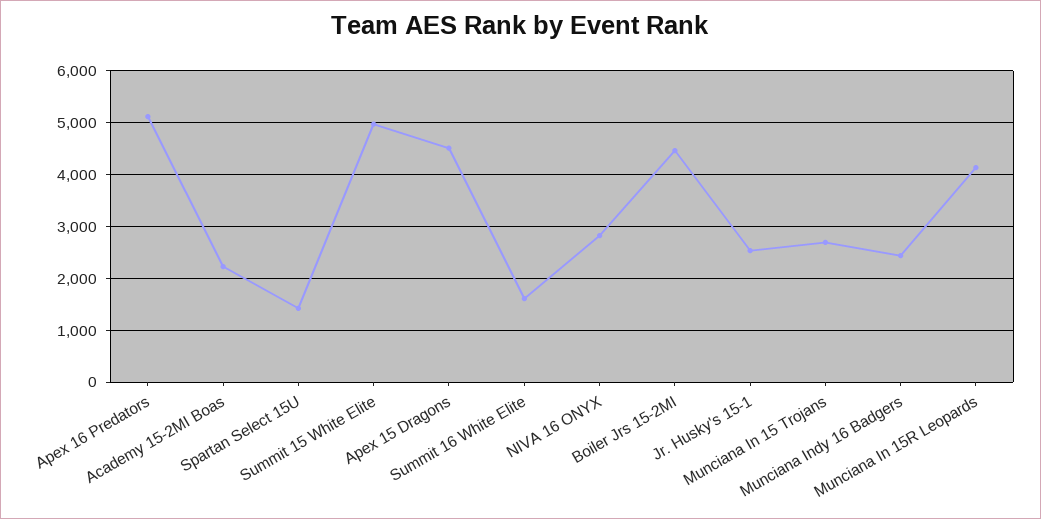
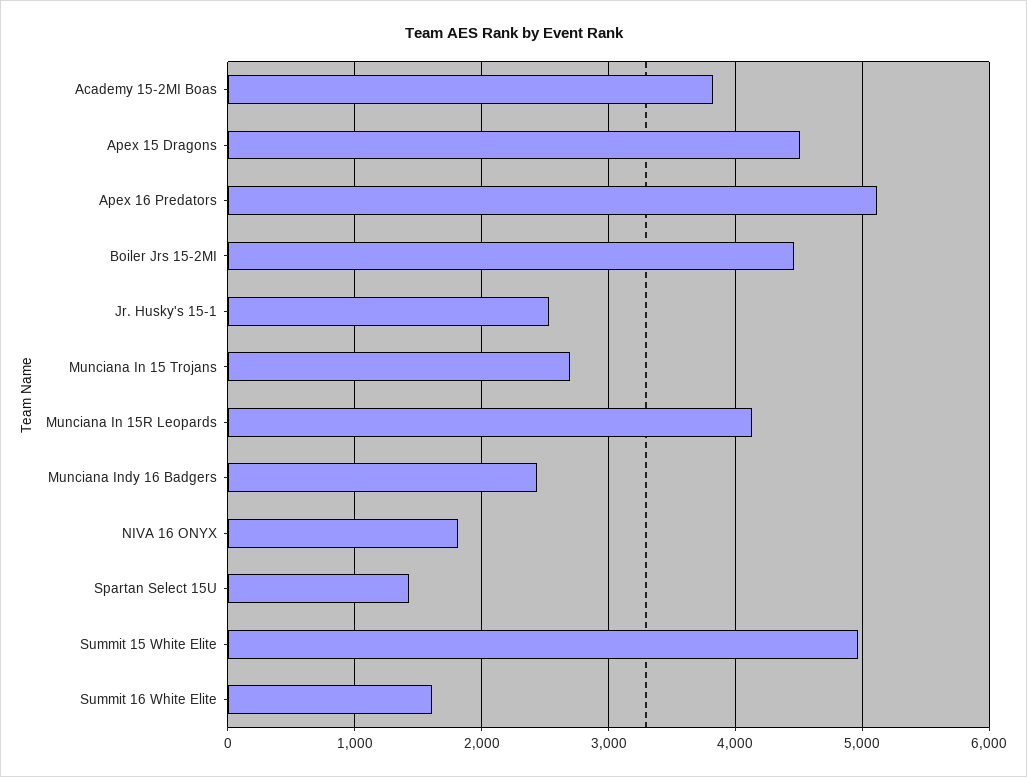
Academy 15-2MI Boas: 2200 -> 3800
NIVA 16 ONYX: 2800 -> 1800

